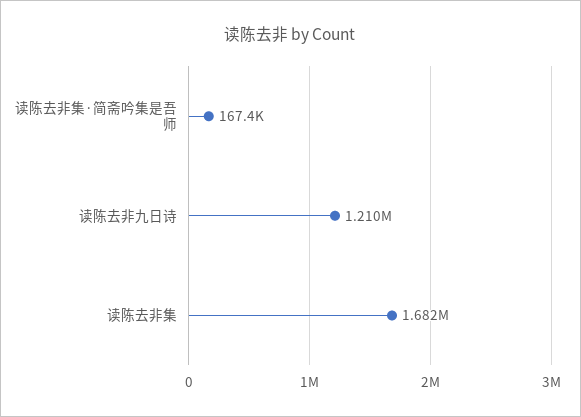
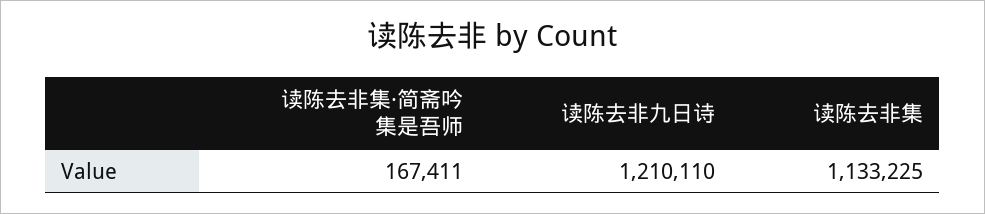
读陈去非集: 1682000 -> 1133225

